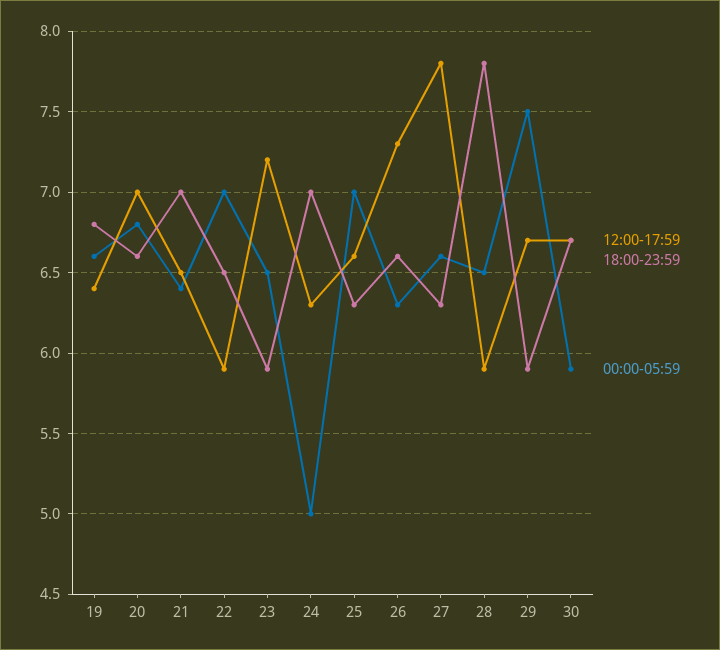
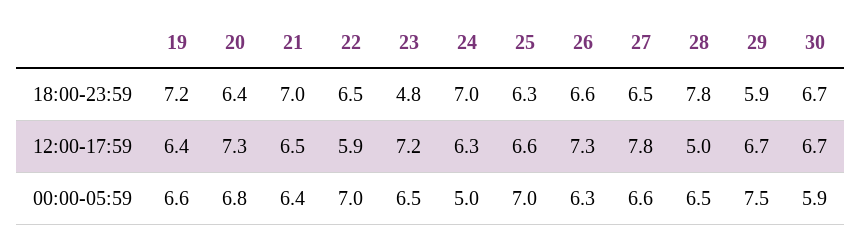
18:00-23:59, 19: 6.8 -> 7.2
12:00-17:59, 20: 7 -> 7.3
18:00-23:59, 20: 6.6 -> 6.4
18:00-23:59, 23: 5.9 -> 4.8
18:00-23:59, 27: 6.3 -> 6.5
12:00-17:59, 28: 5.9 -> 5

